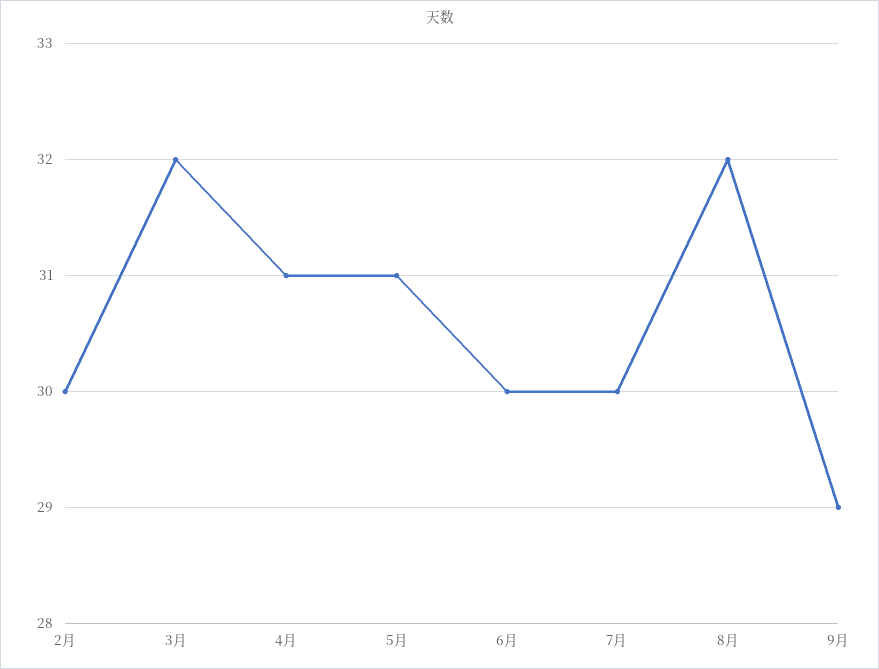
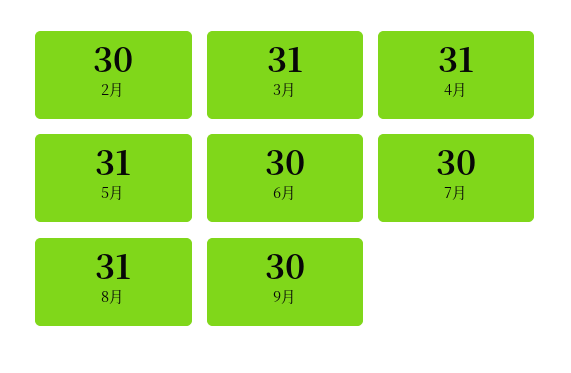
3月: 32 -> 31
8月: 32 -> 31
9月: 29 -> 30

